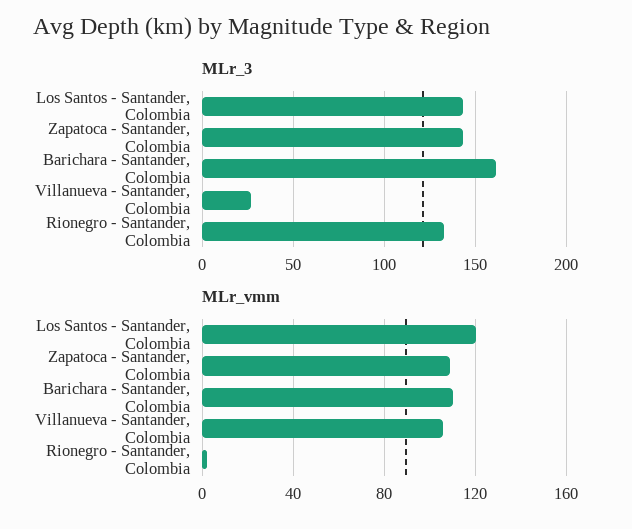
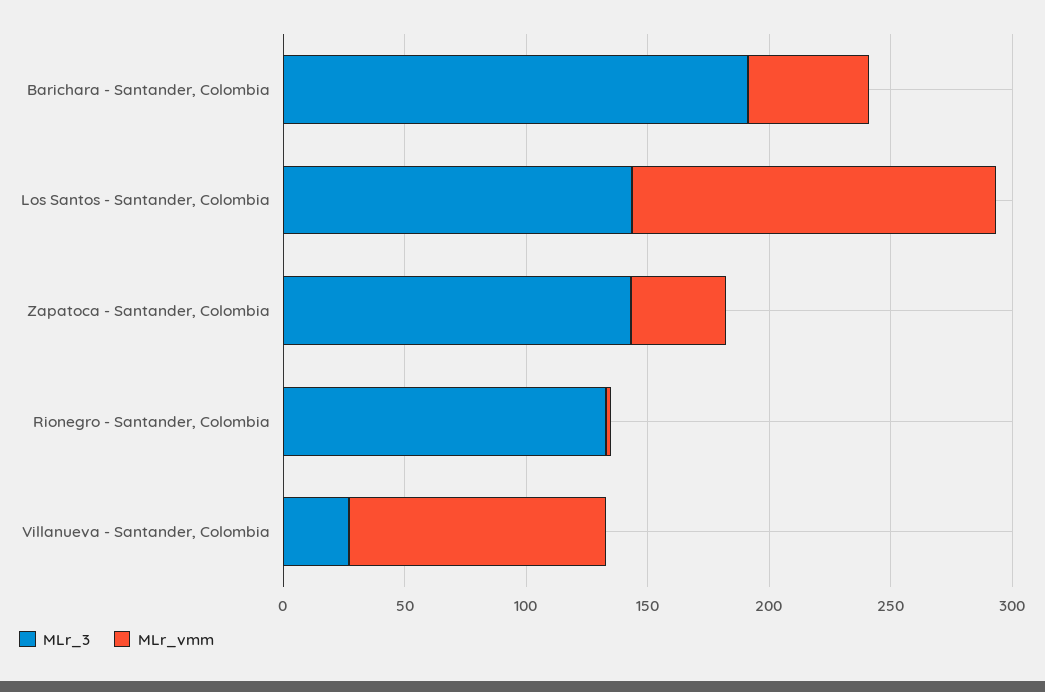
MLr_3, Barichara - Santander, Colombia: 160 -> 190
MLr_vmm, Los Santos - Santander, Colombia: 120 -> 150
MLr_vmm, Zapatoca - Santander, Colombia: 110 -> 40
MLr_vmm, Barichara - Santander, Colombia: 110 -> 50

